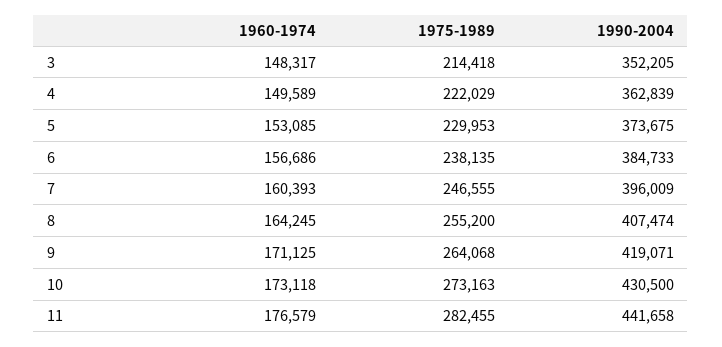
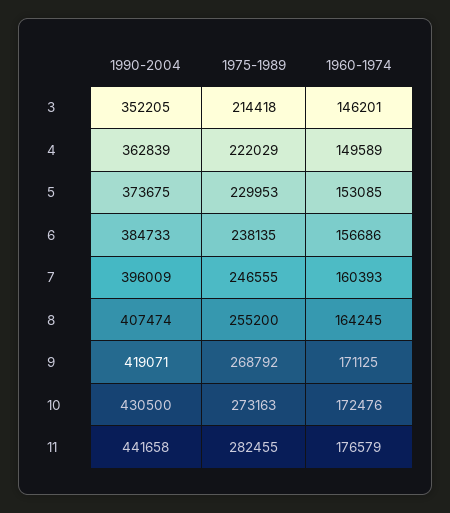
1960-1974, 3: 148317 -> 146201
1975-1989, 9: 264068 -> 268792
1960-1974, 10: 173118 -> 172476

